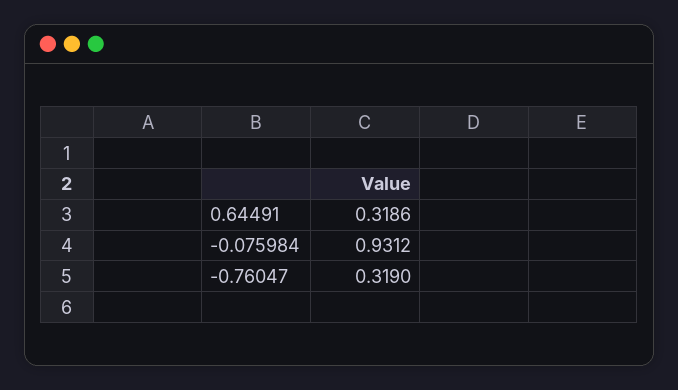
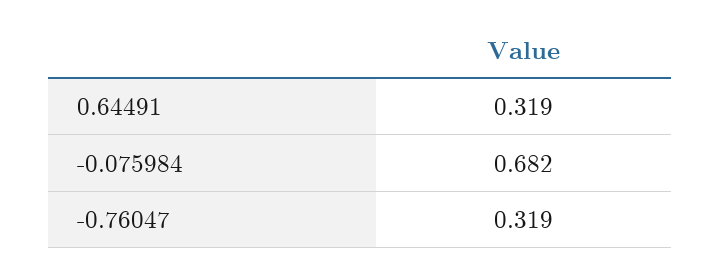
-0.075984: 0.9312 -> 0.682

